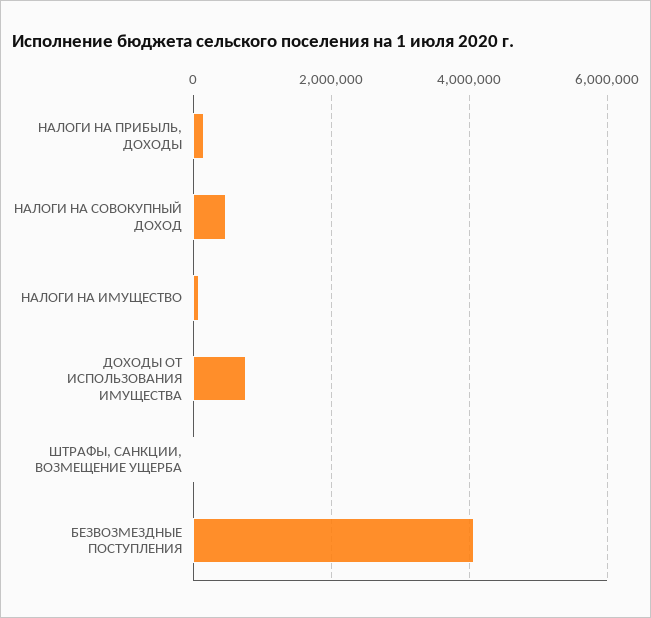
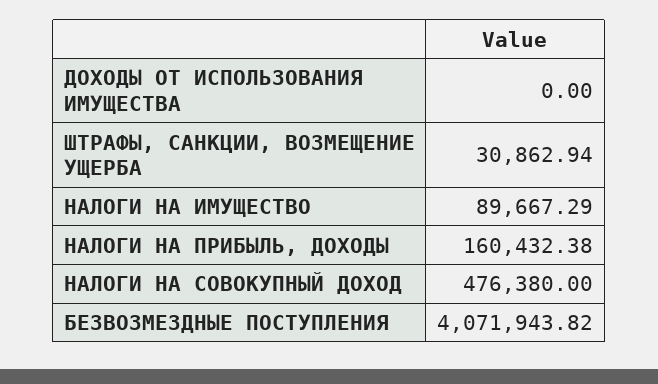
ДОХОДЫ ОТ ИСПОЛЬЗОВАНИЯ ИМУЩЕСТВА: 800000 -> 0

